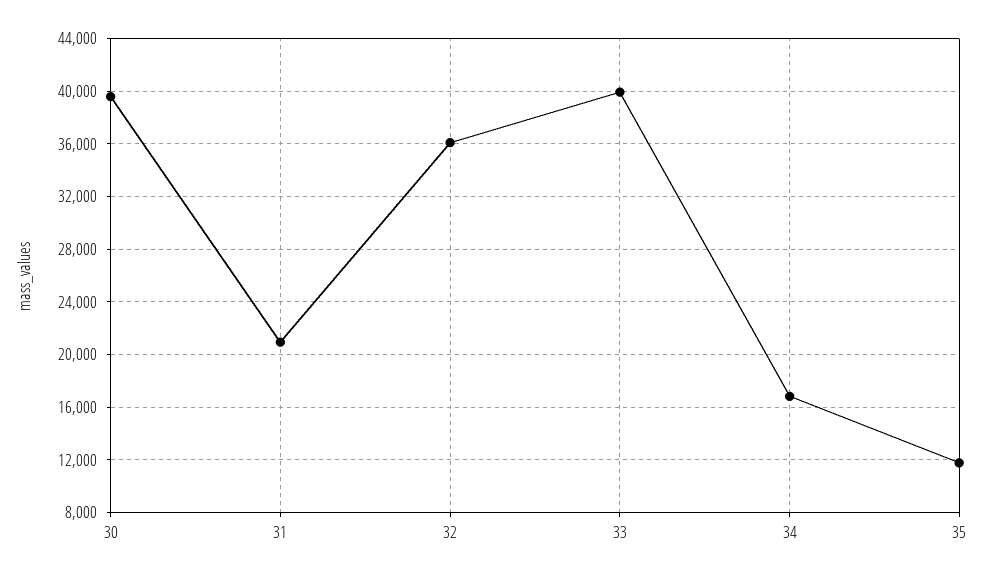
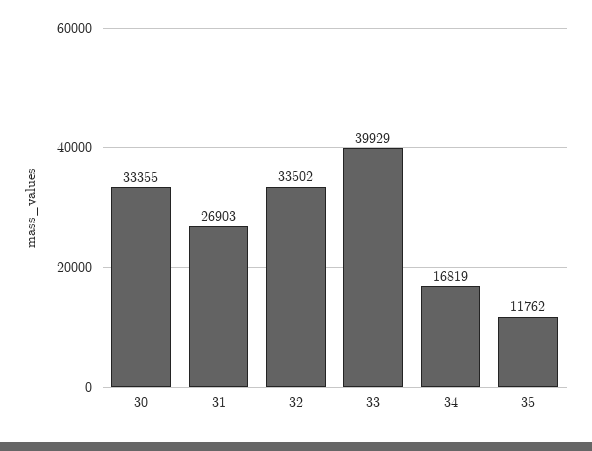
30: 39500 -> 33355
31: 21000 -> 26903
32: 36000 -> 33502

